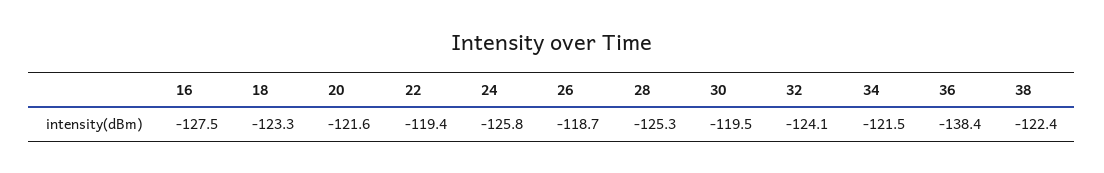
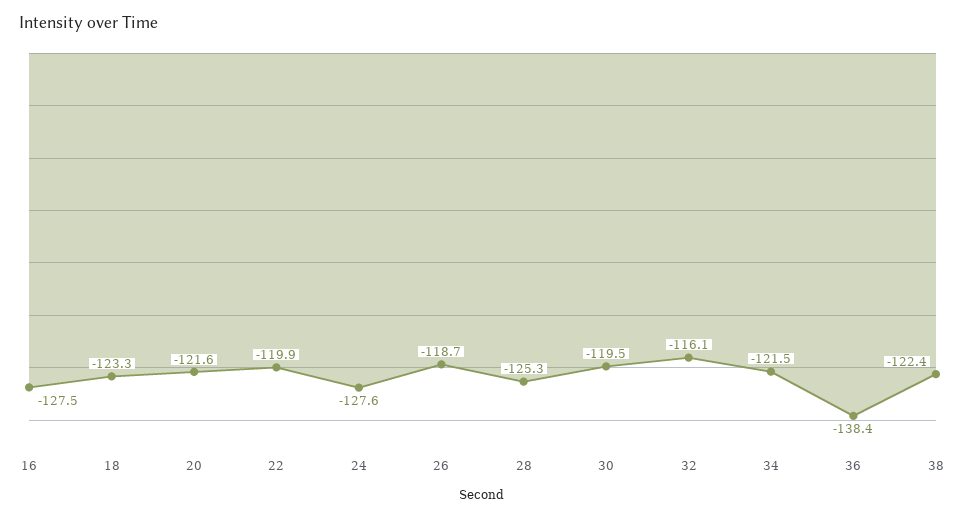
22: -119.4 -> -119.9
24: -125.8 -> -127.6
32: -124.1 -> -116.1

